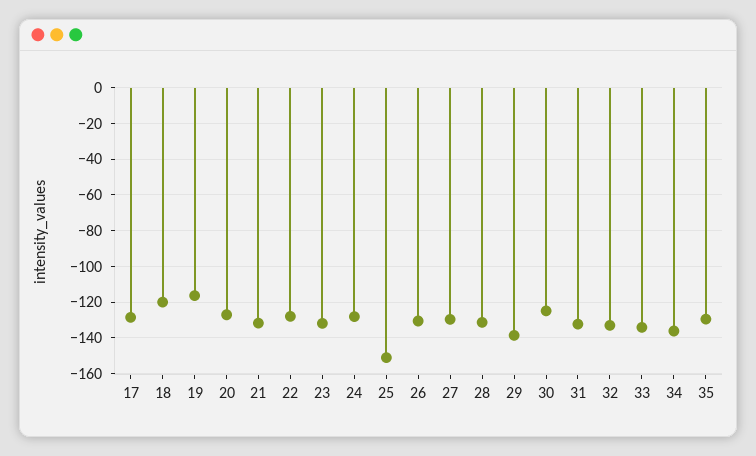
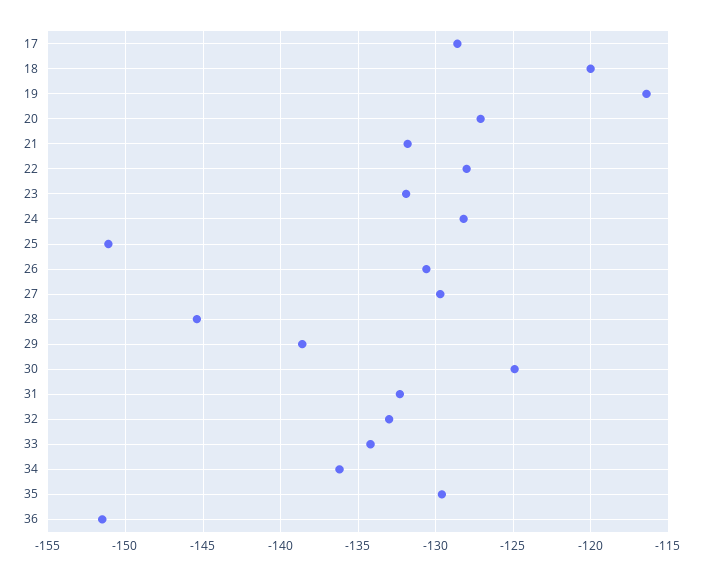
28: -130 -> -145.5
36: none -> -151.5

